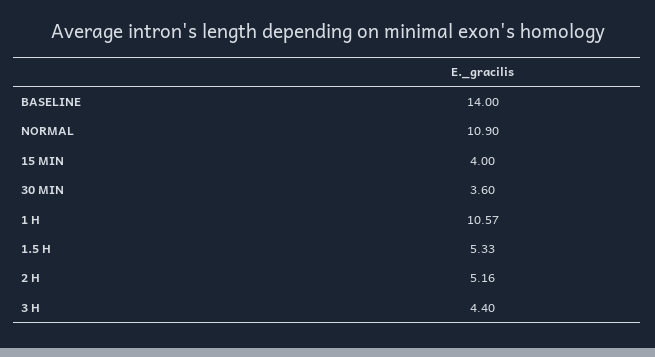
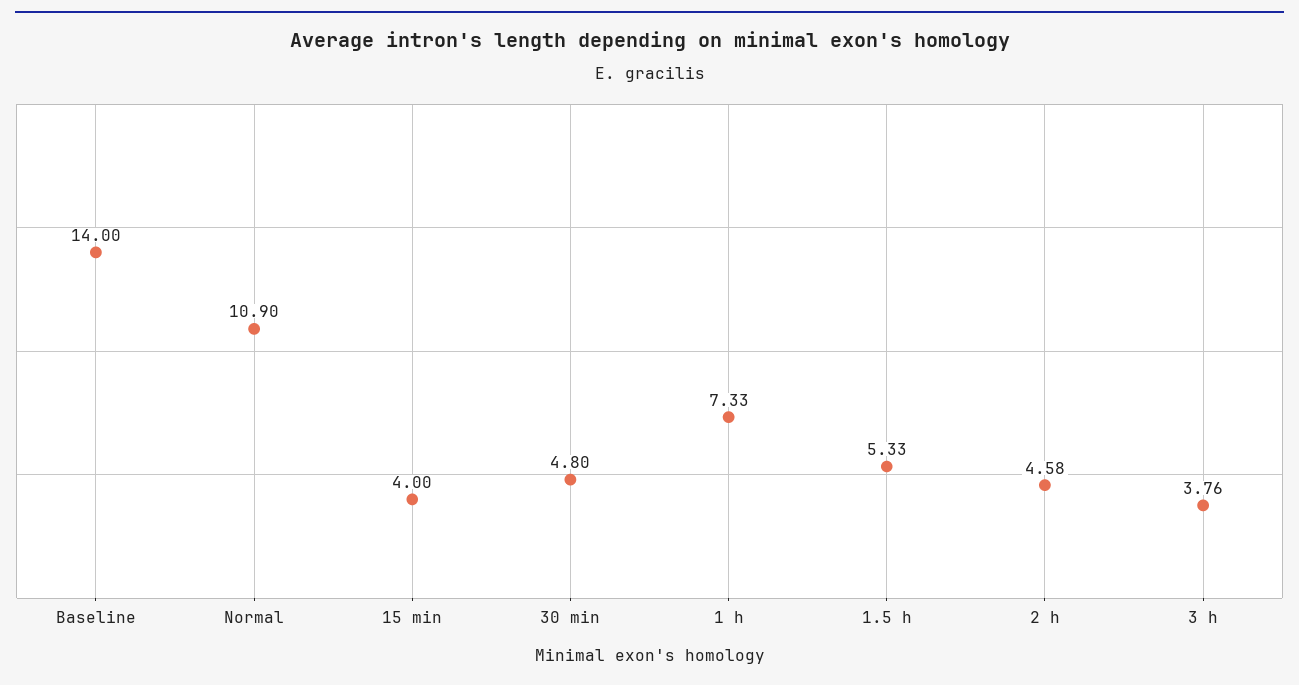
30 MIN: 3.6 -> 4.8
1 H: 10.57 -> 7.33
2 H: 5.16 -> 4.58
3 H: 4.4 -> 3.76

